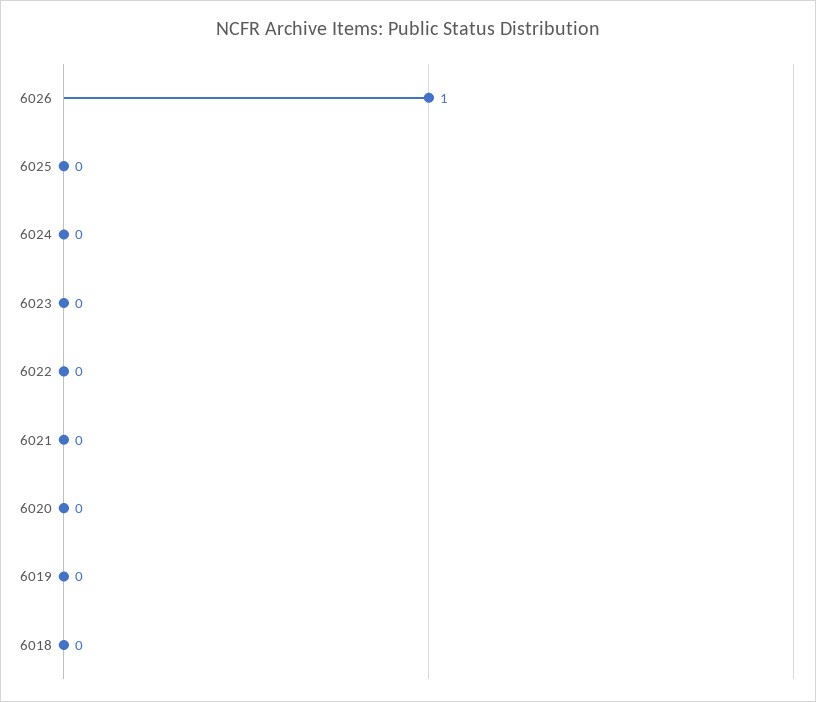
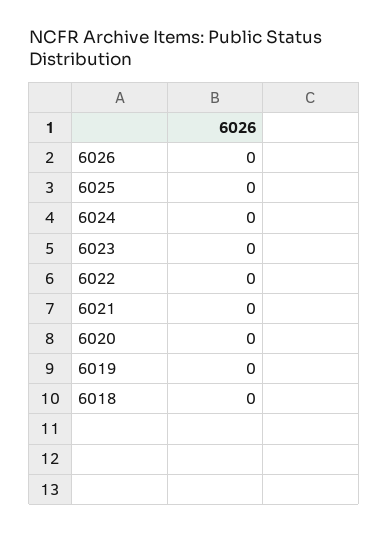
6026: 1 -> 0

